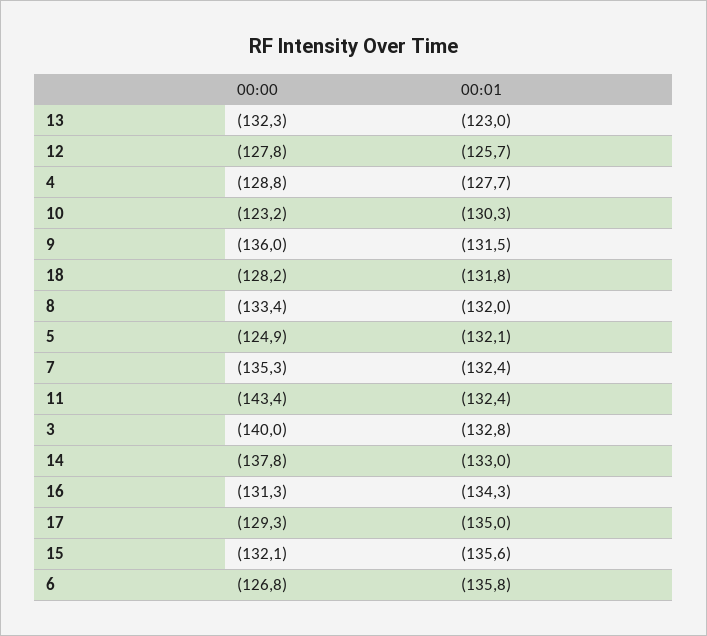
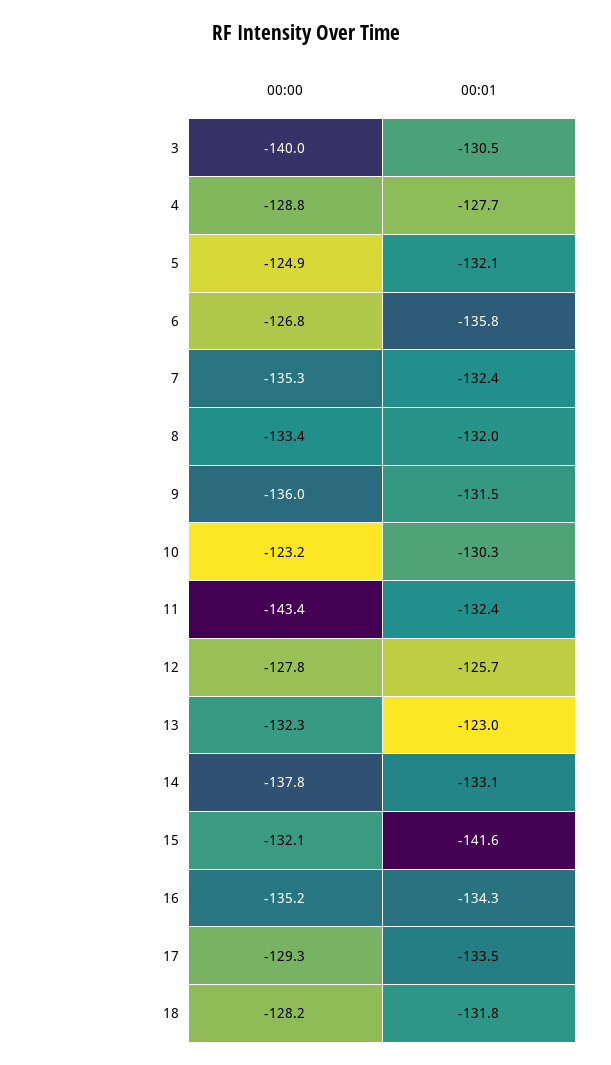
00:01, 3: -132.8 -> -130.5
00:01, 14: -133 -> -133.1
00:00, 16: -131.3 -> -135.2
00:01, 17: -135 -> -133.5
00:01, 15: -135.6 -> -141.6

